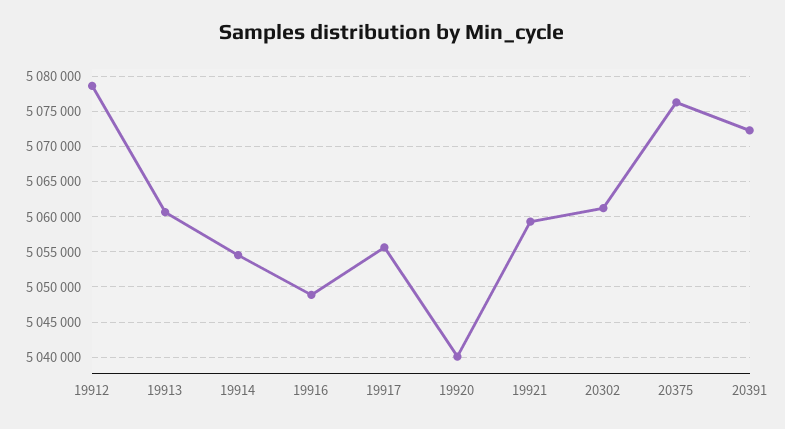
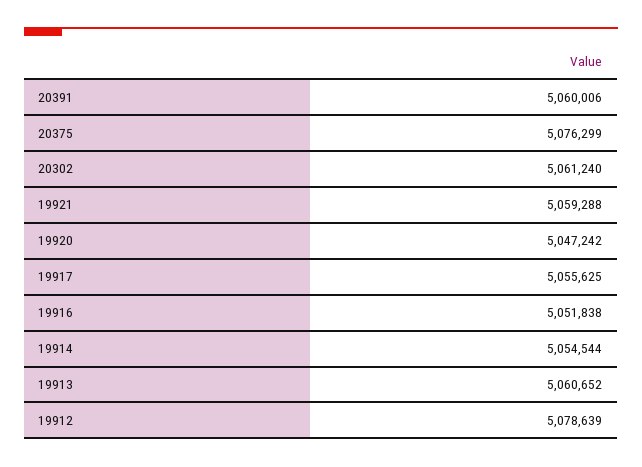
19916: 5049000 -> 5051838
19920: 5040000 -> 5047242
20391: 5072000 -> 5060006

